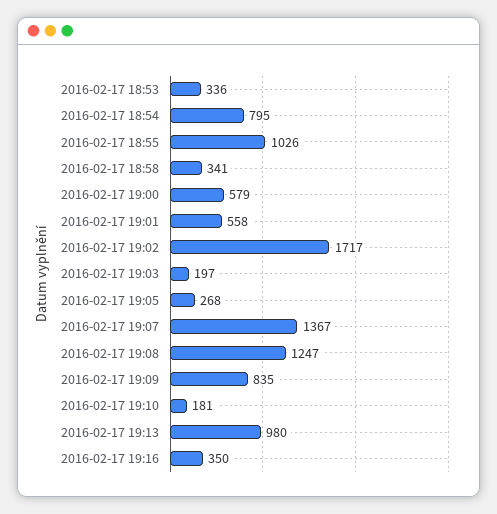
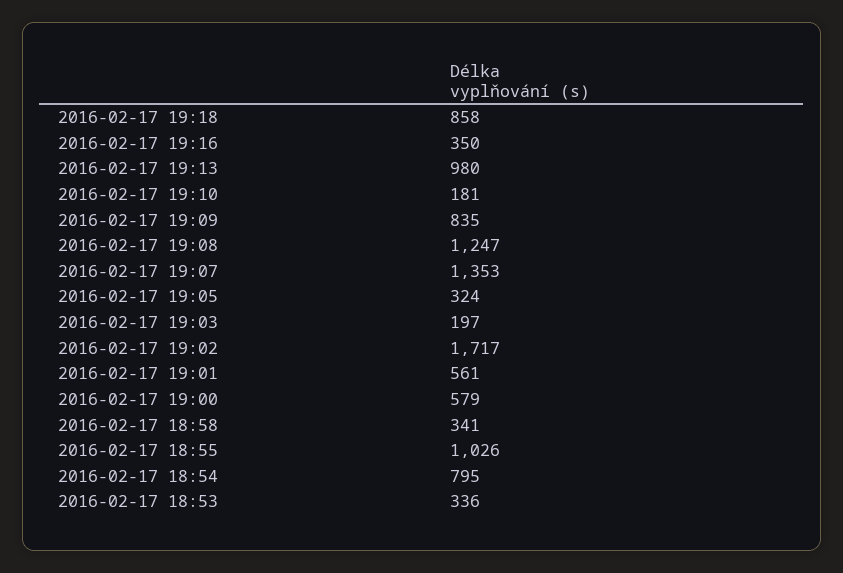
2016-02-17 19:01: 558 -> 561
2016-02-17 19:05: 268 -> 324
2016-02-17 19:07: 1367 -> 1353
2016-02-17 19:18: none -> 858

